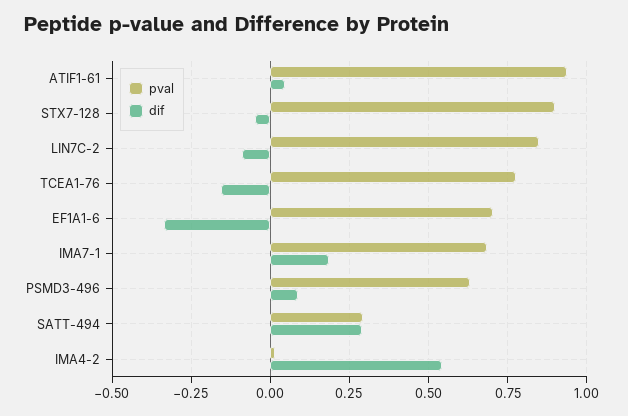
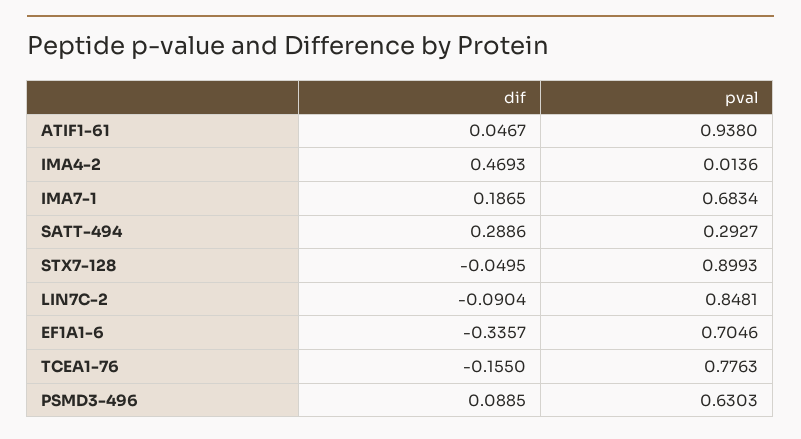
dif, IMA4-2: 0.55 -> 0.4693

